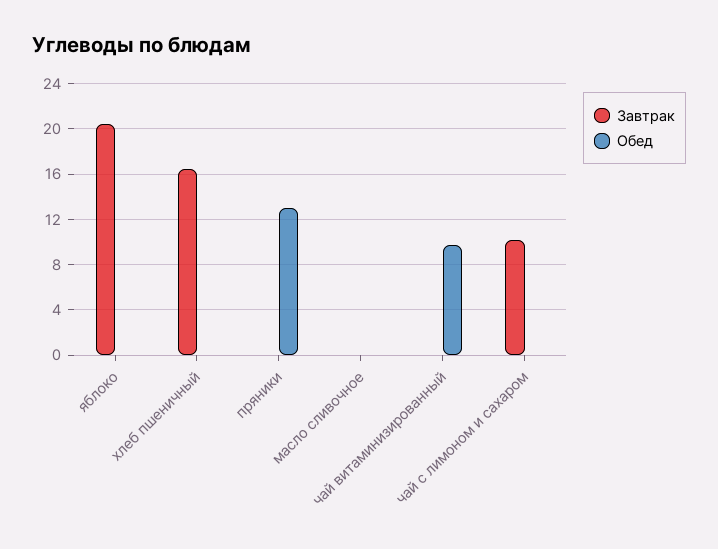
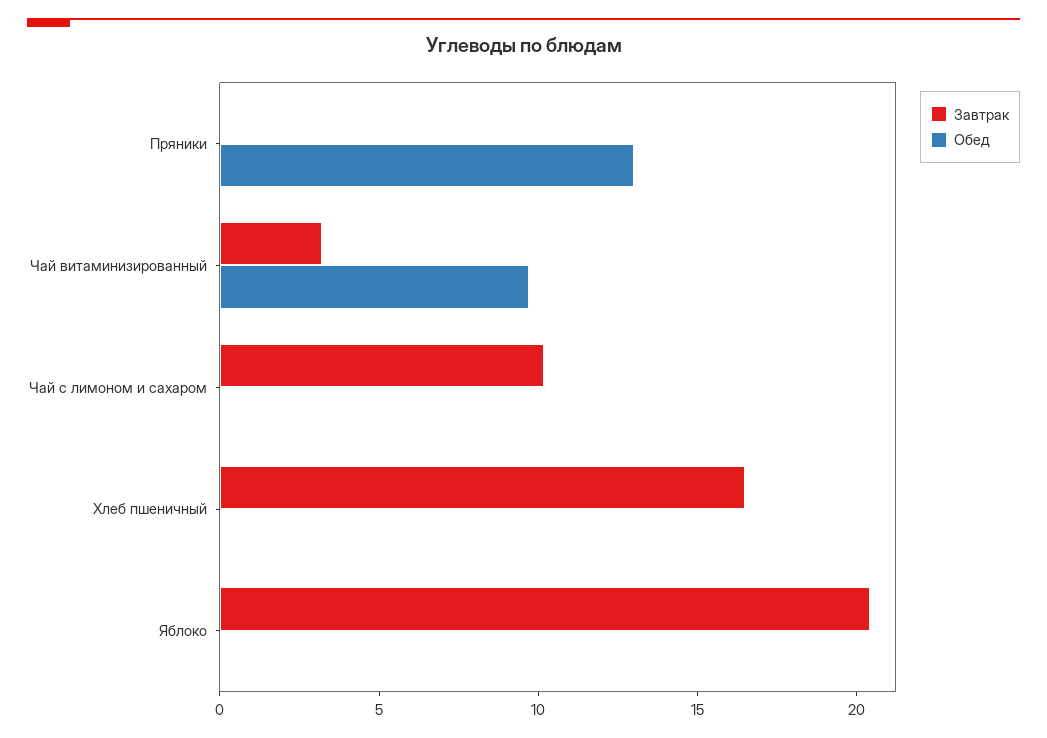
Завтрак, масло сливочное: 0 -> none
Обед, масло сливочное: 0 -> none
Завтрак, чай витаминизированный: 0 -> 3

